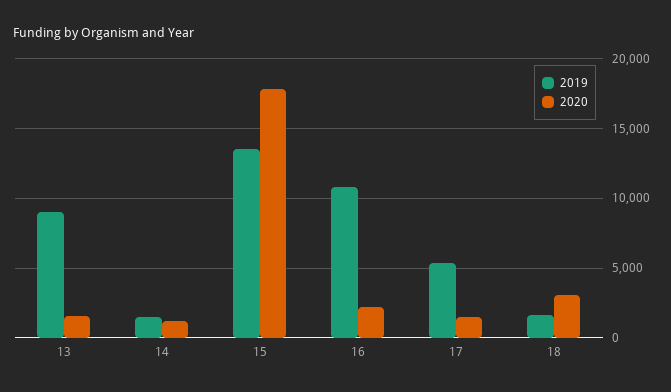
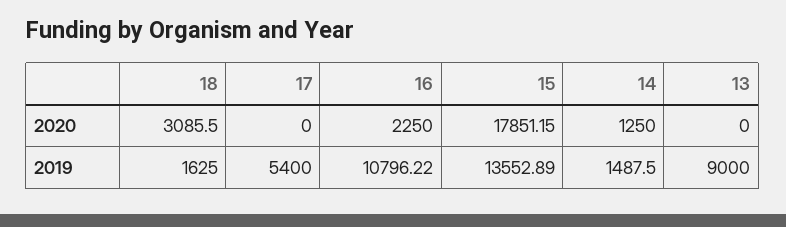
2020, 13: 1500 -> 0
2020, 17: 1500 -> 0

